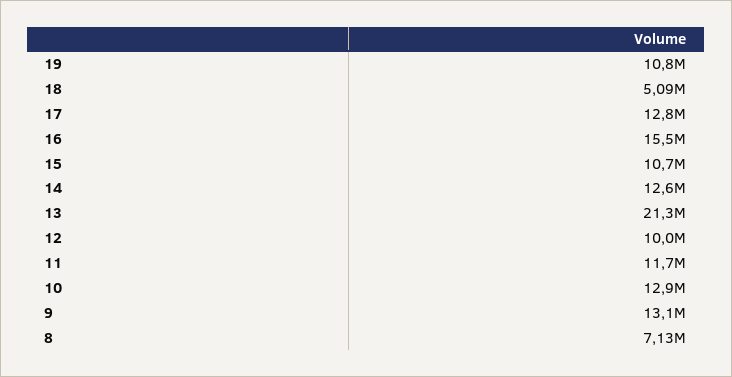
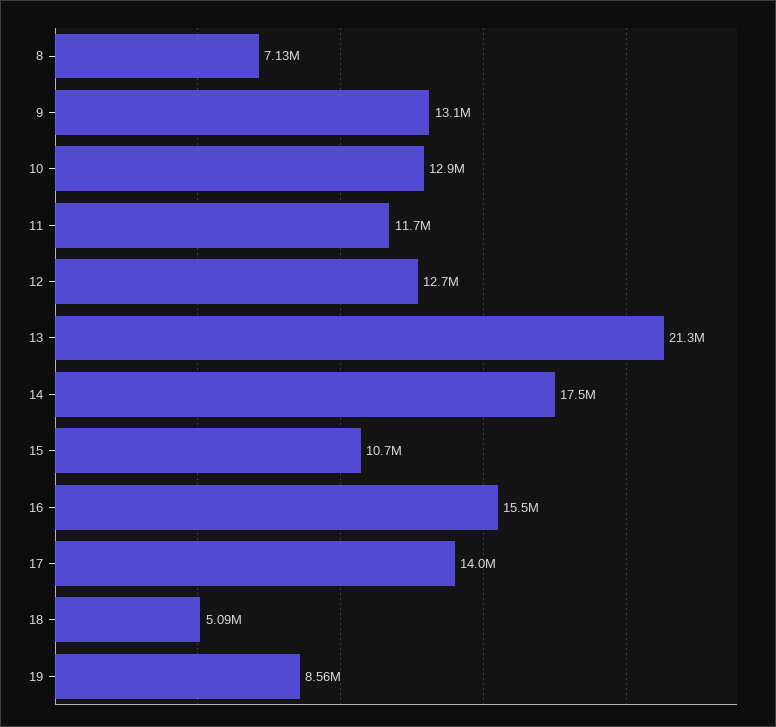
19: 10800000 -> 8560000
17: 12800000 -> 14000000
14: 12600000 -> 17500000
12: 10000000 -> 12700000

